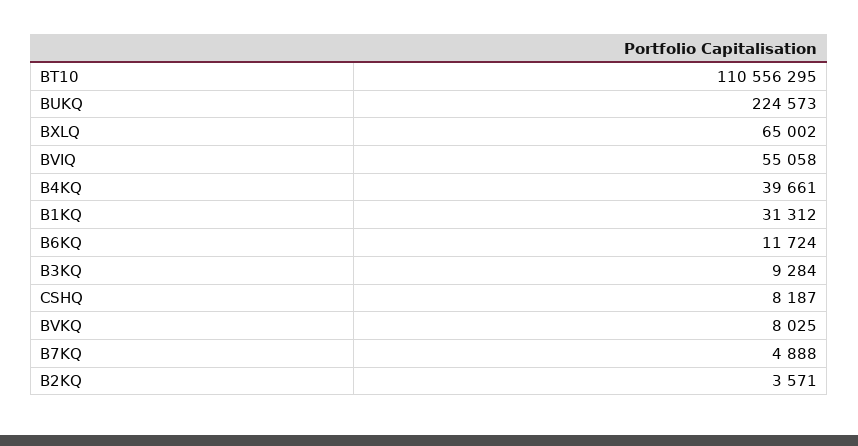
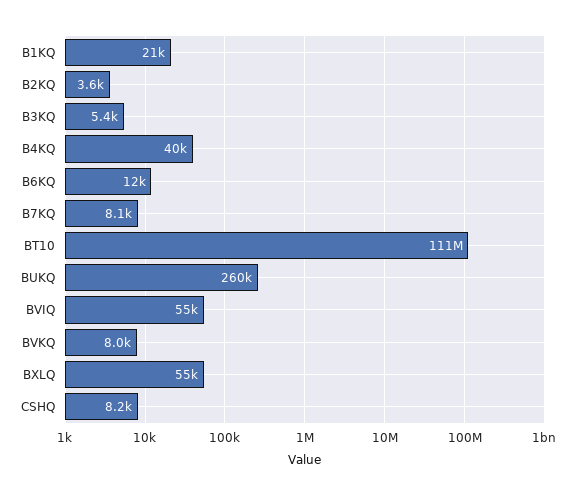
BUKQ: 224573 -> 260000
BXLQ: 65002 -> 55000
B1KQ: 31312 -> 21000
B3KQ: 9284 -> 5400
B7KQ: 4888 -> 8100

